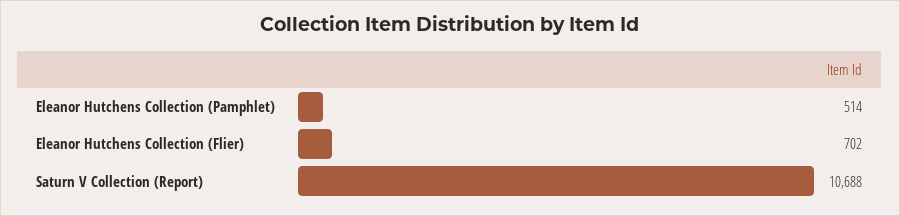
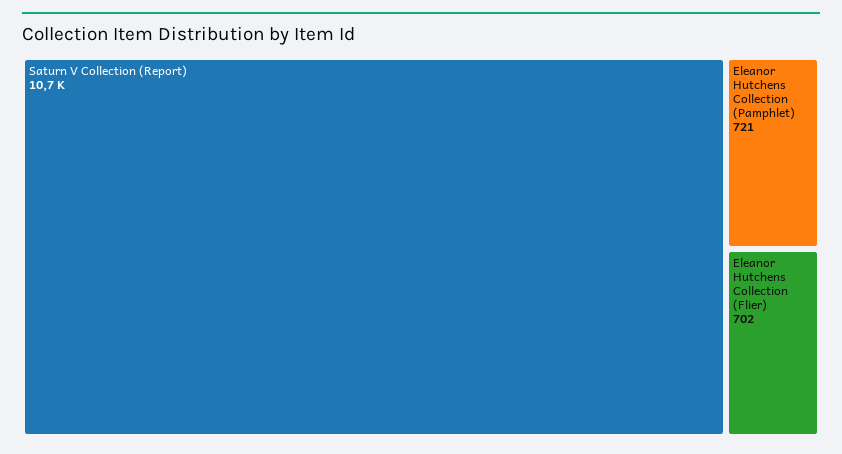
Eleanor Hutchens Collection (Pamphlet): 514 -> 721

